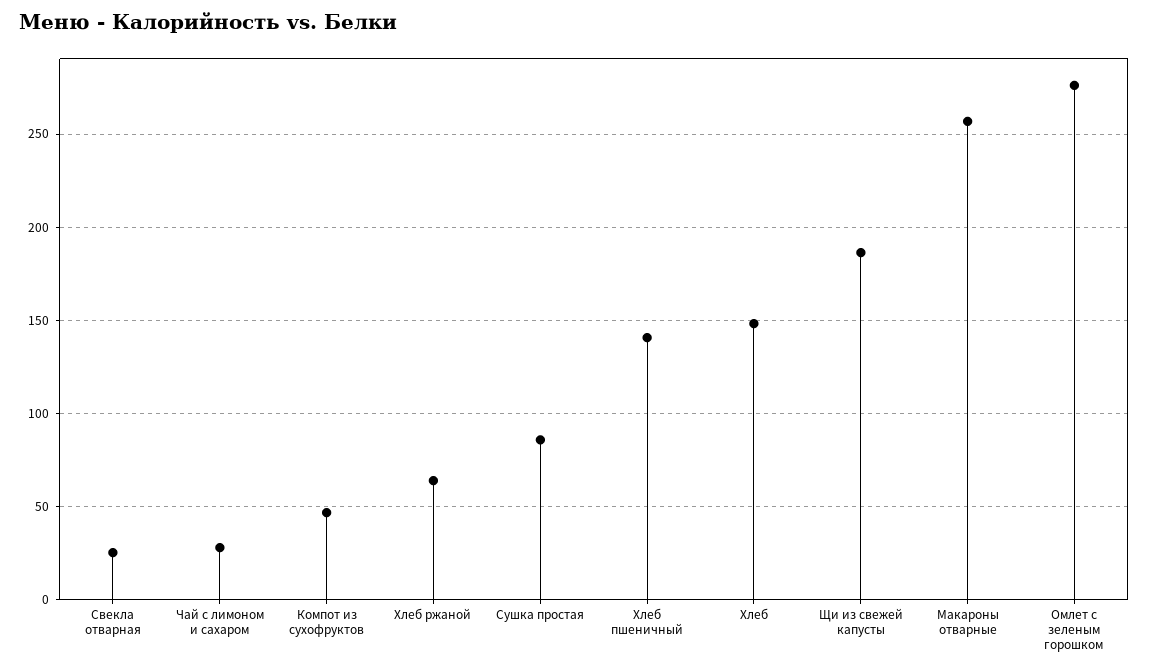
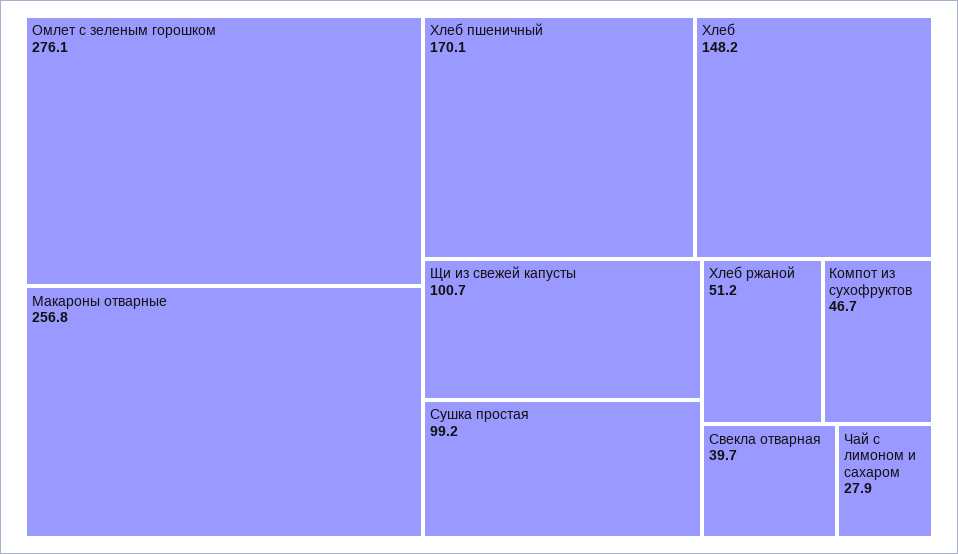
Свекла отварная: 25 -> 39.7
Хлеб ржаной: 65 -> 51.2
Сушка простая: 85 -> 99.2
Хлеб пшеничный: 140 -> 170.1
Щи из свежей капусты: 185 -> 100.7

